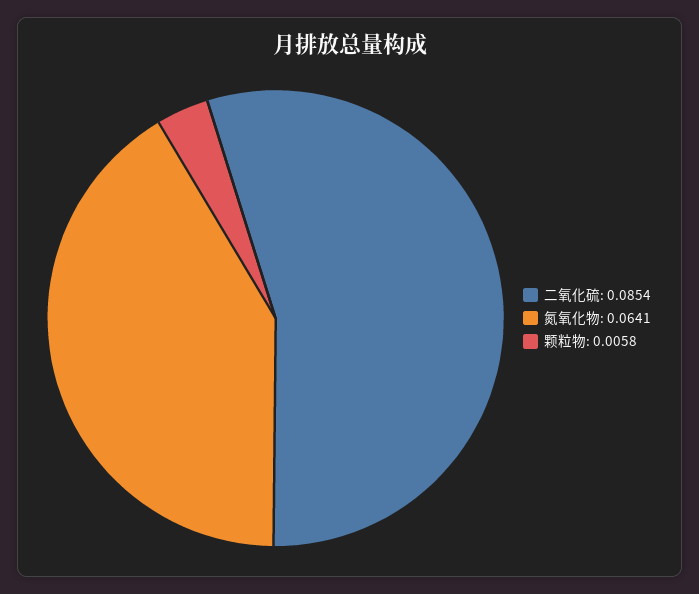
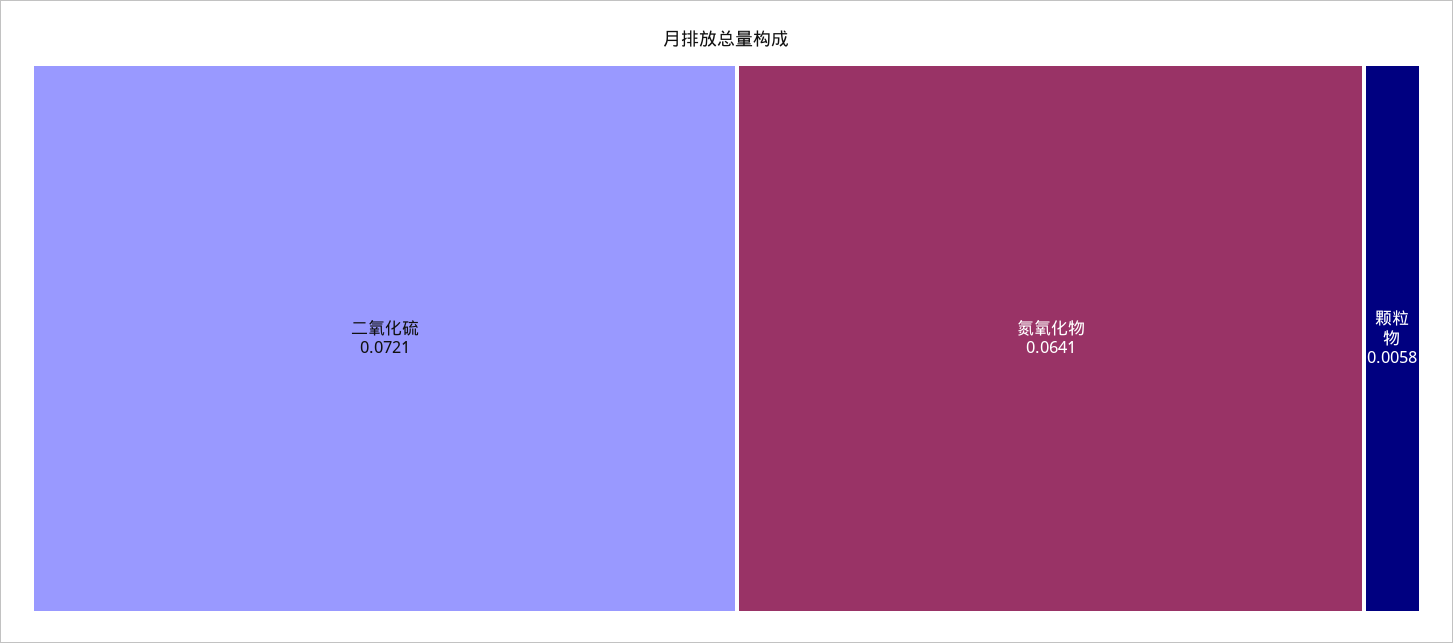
二氧化硫: 0.0854 -> 0.0721

